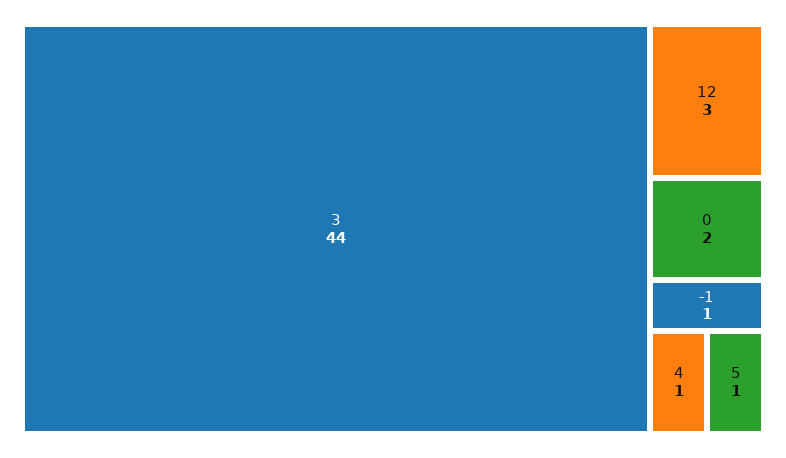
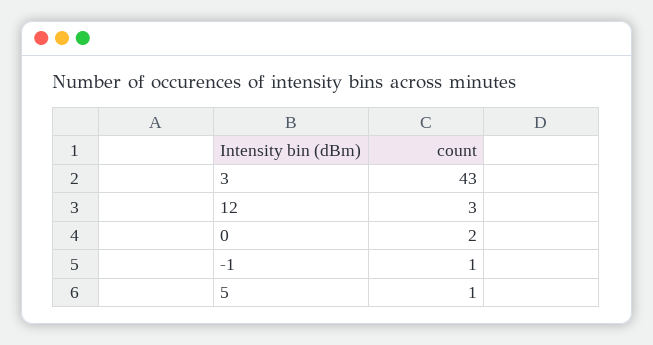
3: 44 -> 43
4: 1 -> none

